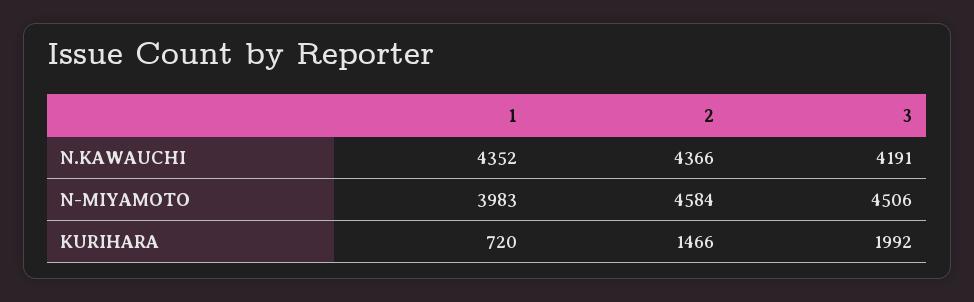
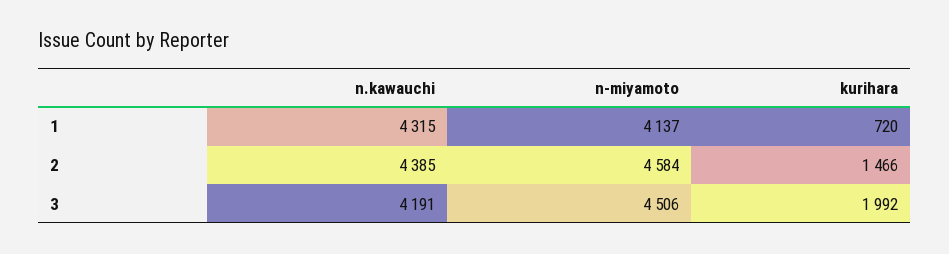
1, N.KAWAUCHI: 4352 -> 4315
2, N.KAWAUCHI: 4366 -> 4385
1, N-MIYAMOTO: 3983 -> 4137

